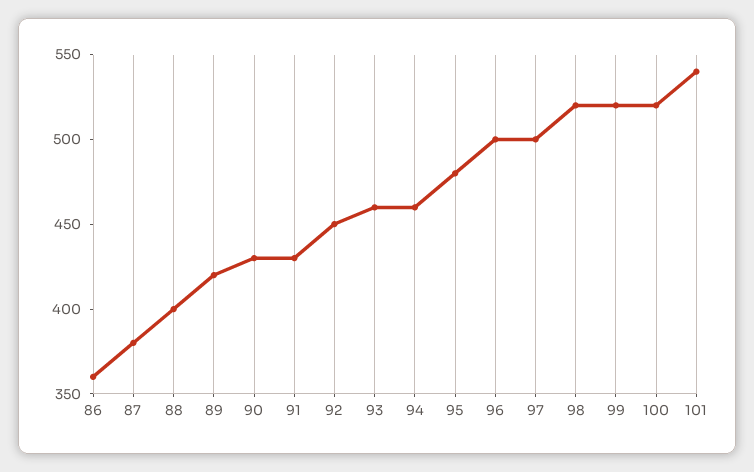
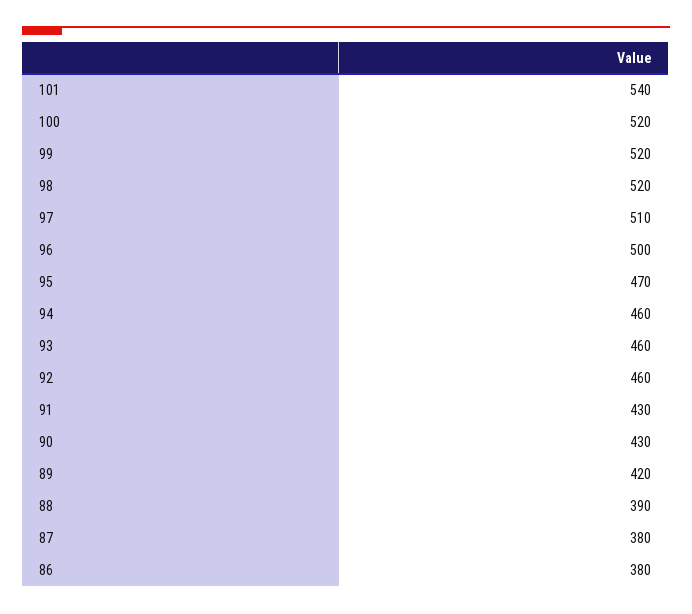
86: 360 -> 380
88: 400 -> 390
92: 450 -> 460
95: 480 -> 470
97: 500 -> 510

